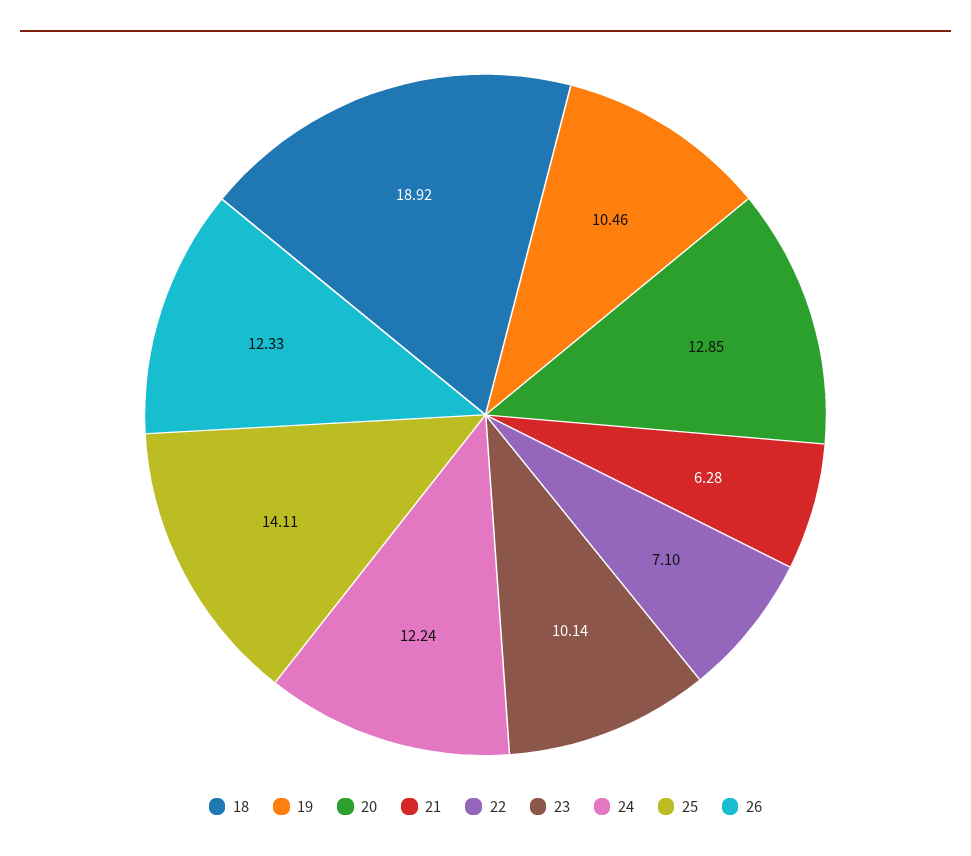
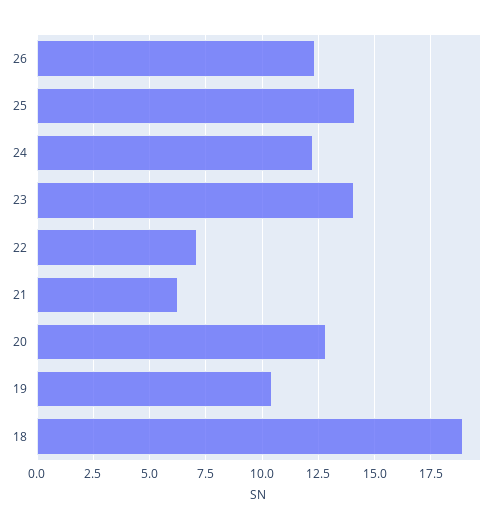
23: 10.14 -> 14

